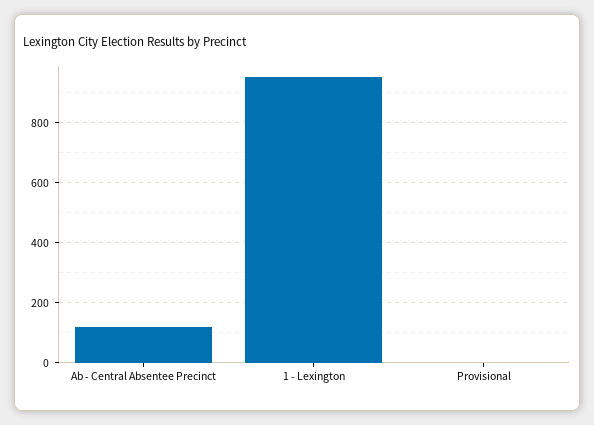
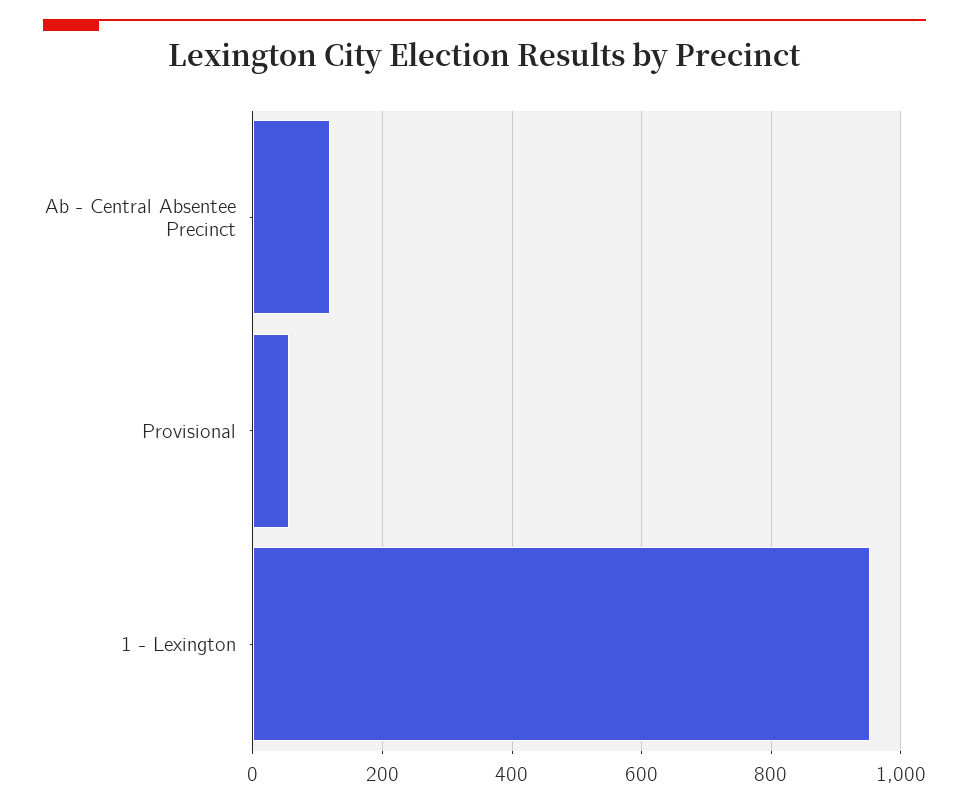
Provisional: 0 -> 60

